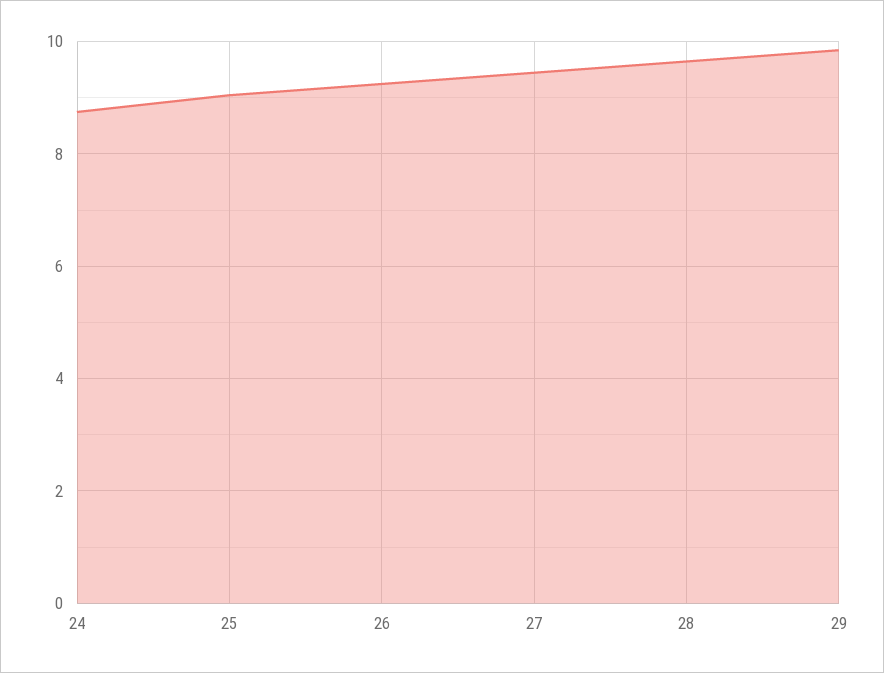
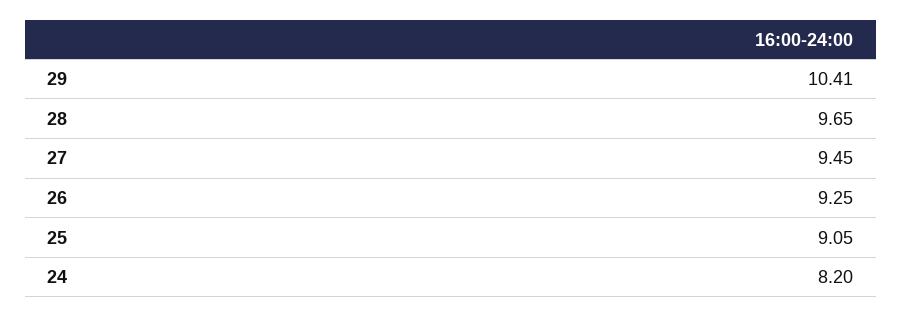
24: 8.8 -> 8.2
29: 9.8 -> 10.41

